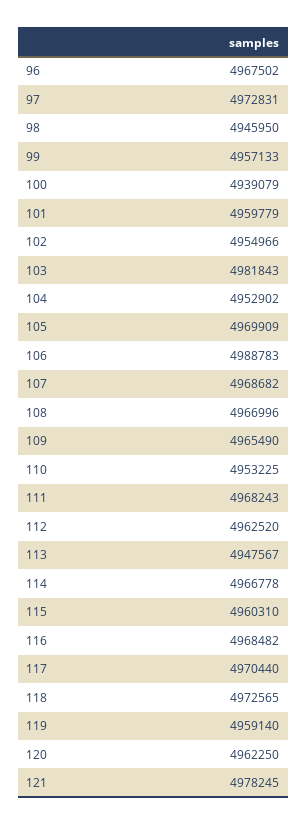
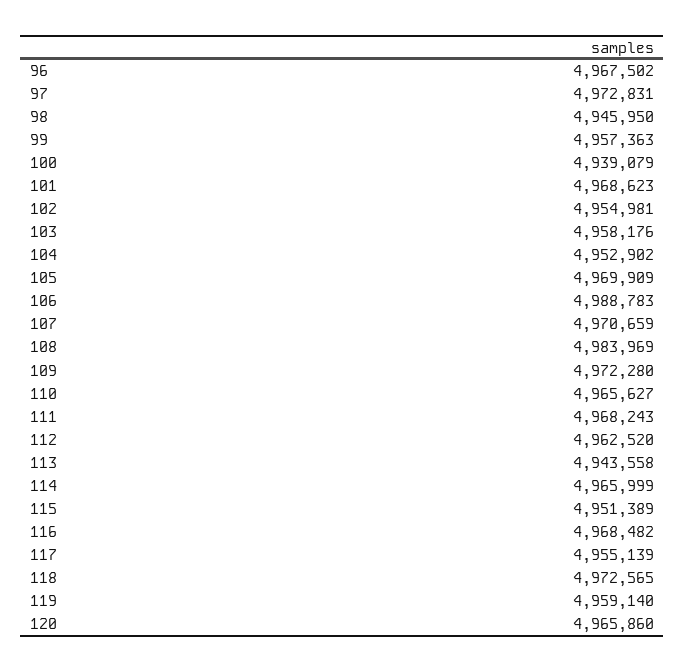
99: 4957133 -> 4957363
101: 4959779 -> 4968623
102: 4954966 -> 4954981
103: 4981843 -> 4958176
107: 4968682 -> 4970659
108: 4966996 -> 4983969
109: 4965490 -> 4972280
110: 4953225 -> 4965627
113: 4947567 -> 4943558
114: 4966778 -> 4965999
115: 4960310 -> 4951389
117: 4970440 -> 4955139
120: 4962250 -> 4965860
121: 4978245 -> none

